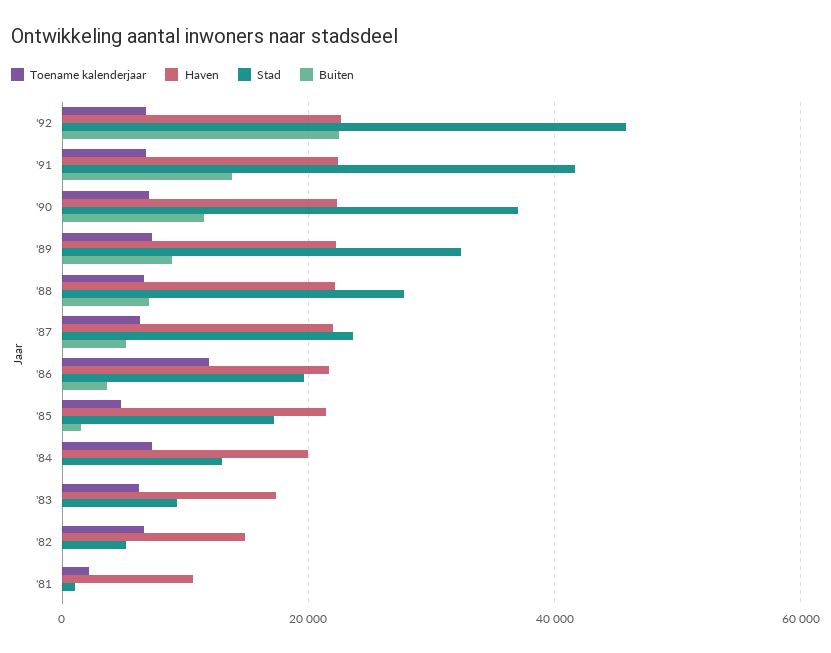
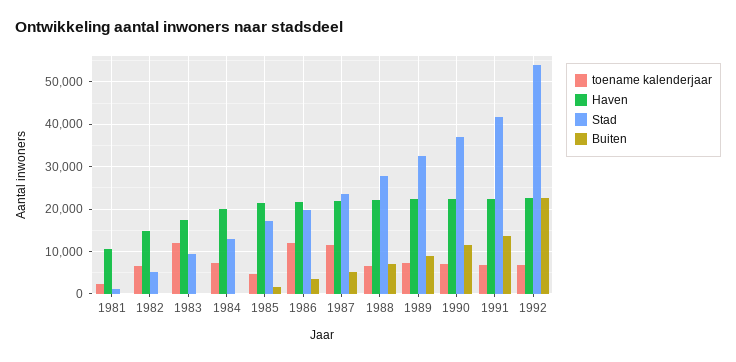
Stad, '92: 46000 -> 54000
Toename kalenderjaar, '87: 6000 -> 12000
Toename kalenderjaar, '83: 6000 -> 12000

